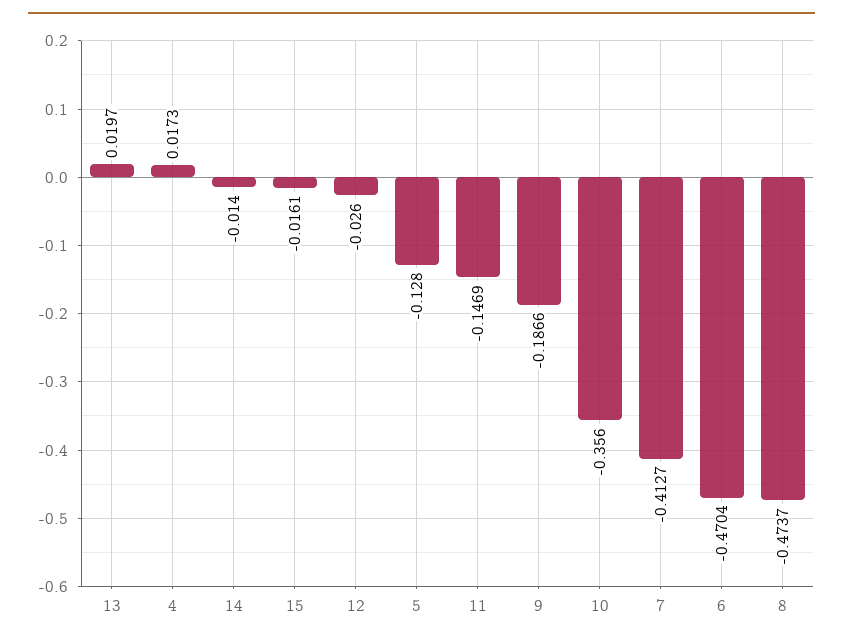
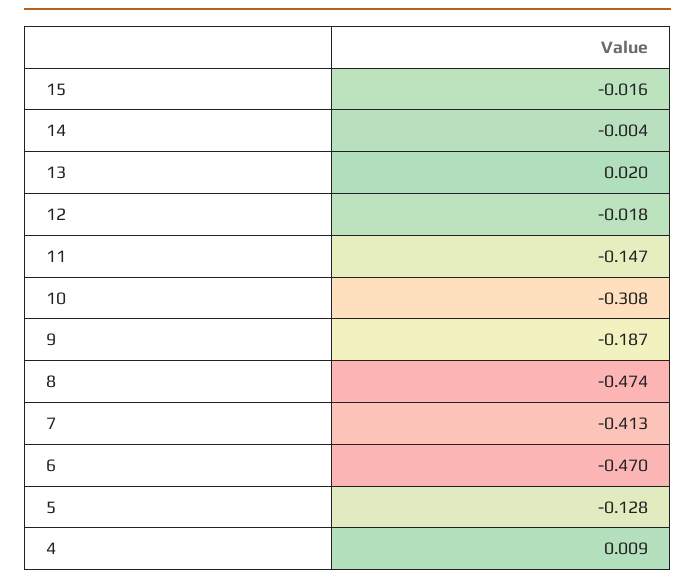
4: 0.0173 -> 0.009
14: -0.014 -> -0.004
12: -0.026 -> -0.018
10: -0.356 -> -0.308

